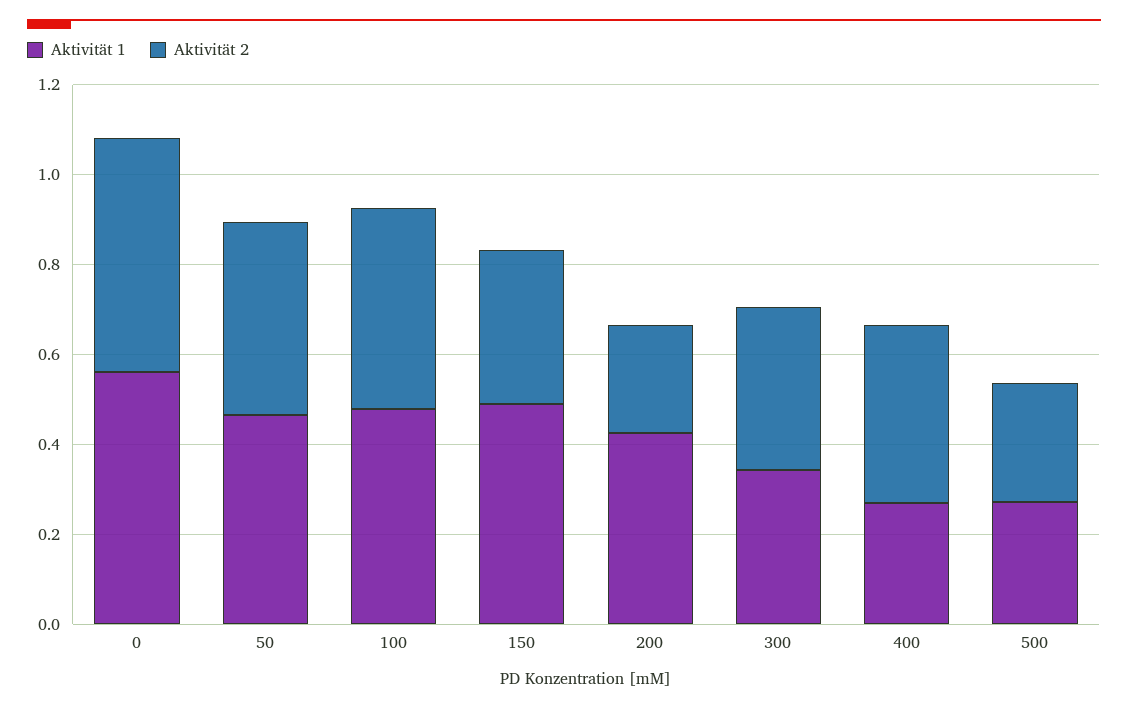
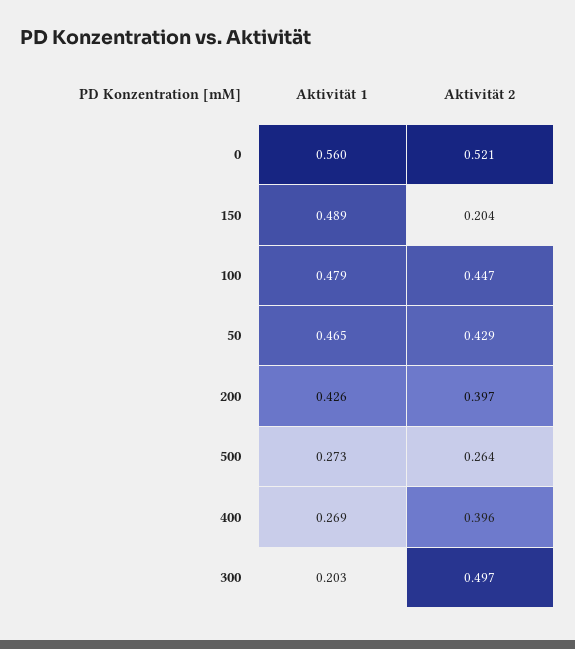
Aktivität 2, 150: 0.35 -> 0.204
Aktivität 2, 200: 0.25 -> 0.397
Aktivität 1, 300: 0.35 -> 0.203
Aktivität 2, 300: 0.35 -> 0.497

